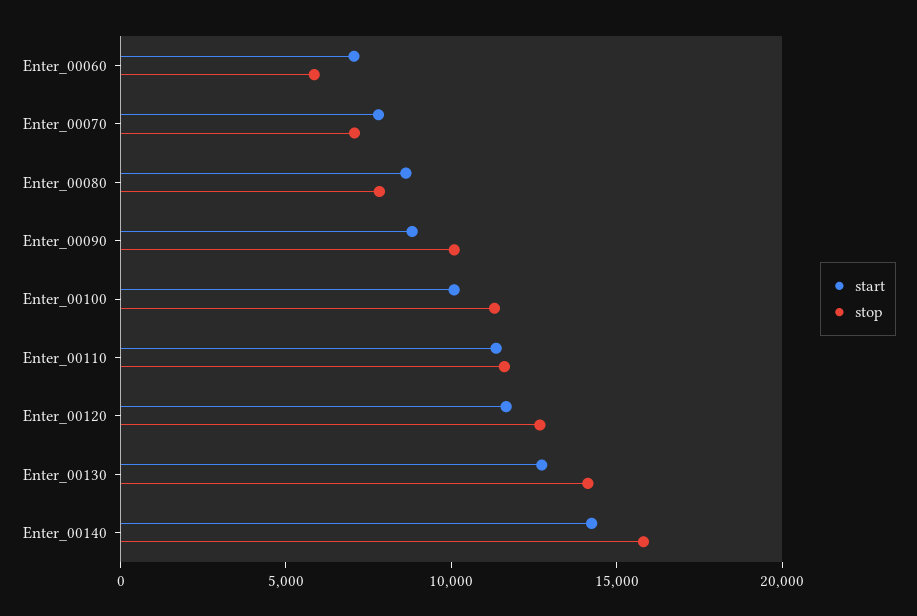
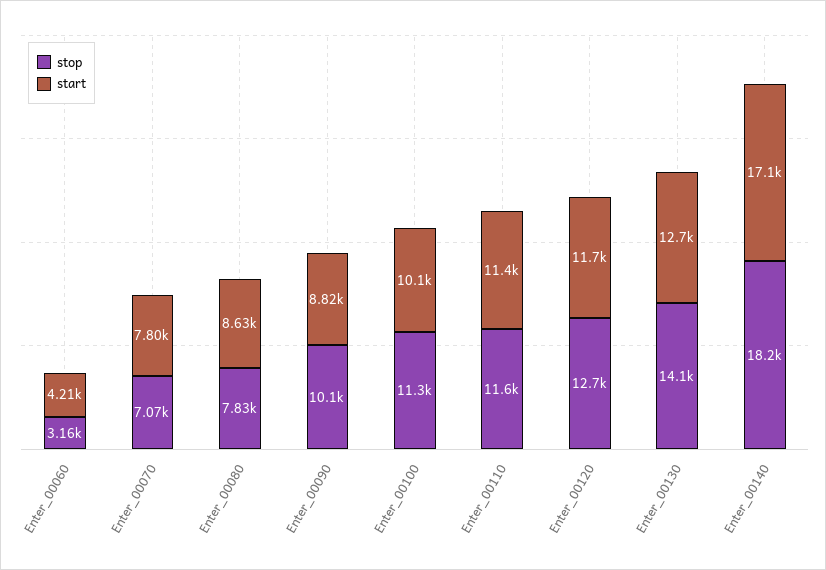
start, Enter_00060: 7000 -> 4210
stop, Enter_00060: 6000 -> 3160
start, Enter_00140: 14000 -> 17100
stop, Enter_00140: 16000 -> 18200

